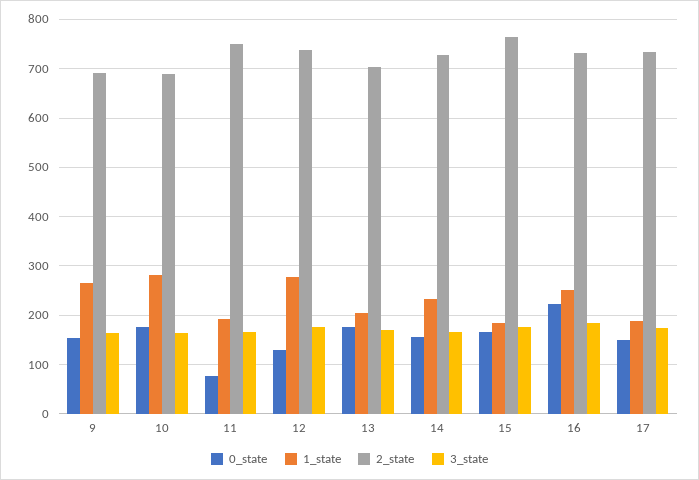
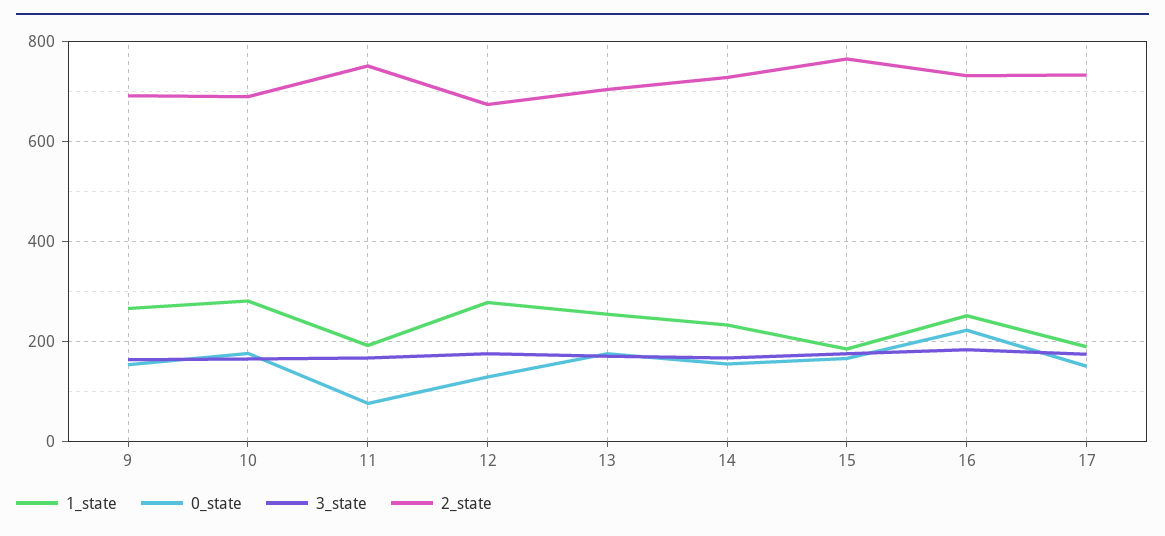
2_state, 12: 740 -> 680
1_state, 13: 200 -> 260

